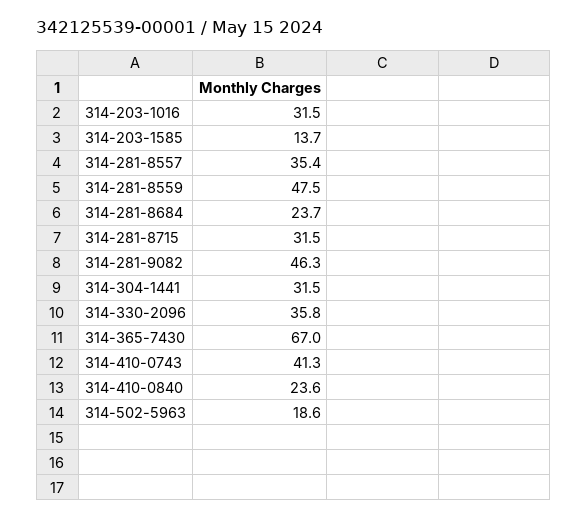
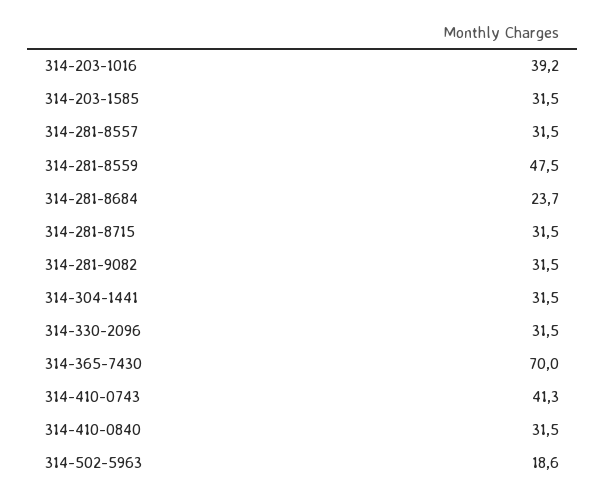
314-203-1016: 31.5 -> 39.2
314-203-1585: 13.7 -> 31.5
314-281-8557: 35.4 -> 31.5
314-281-9082: 46.3 -> 31.5
314-330-2096: 35.8 -> 31.5
314-365-7430: 67 -> 70
314-410-0840: 23.6 -> 31.5

